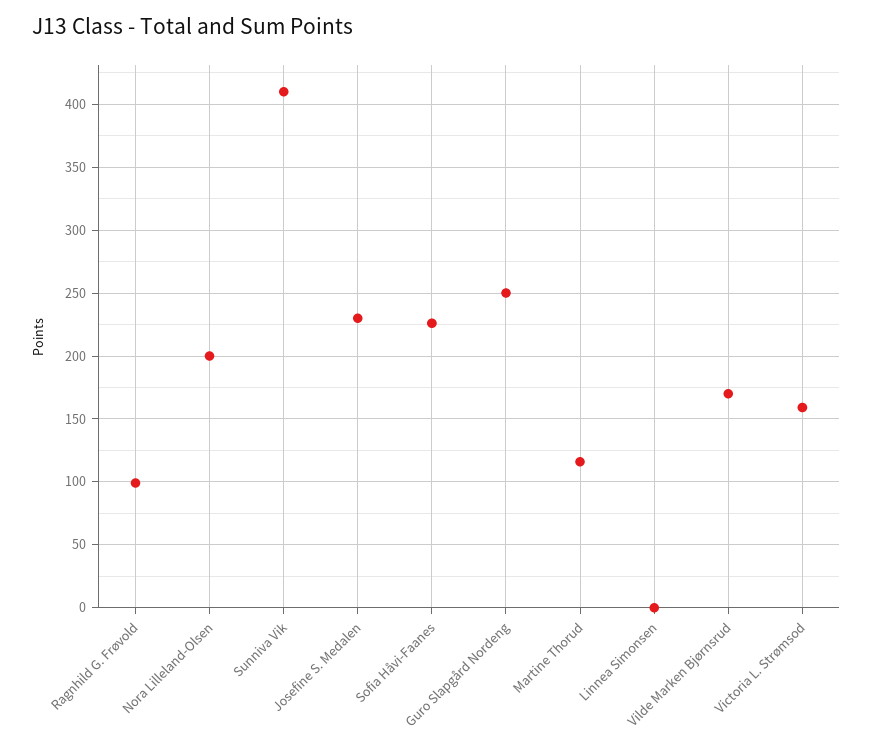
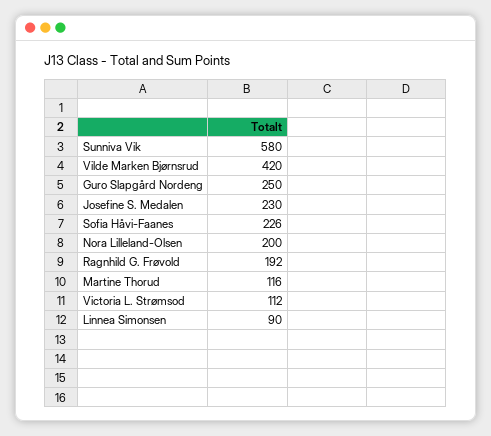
Ragnhild G. Frøvold: 100 -> 192
Sunniva Vik: 410 -> 580
Linnea Simonsen: 0 -> 90
Vilde Marken Bjørnsrud: 170 -> 420
Victoria L. Strømsod: 160 -> 112

